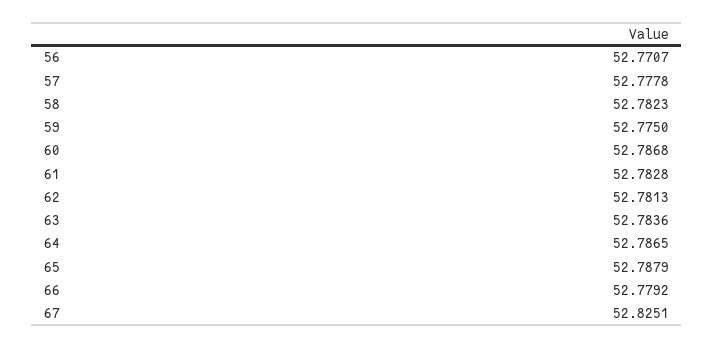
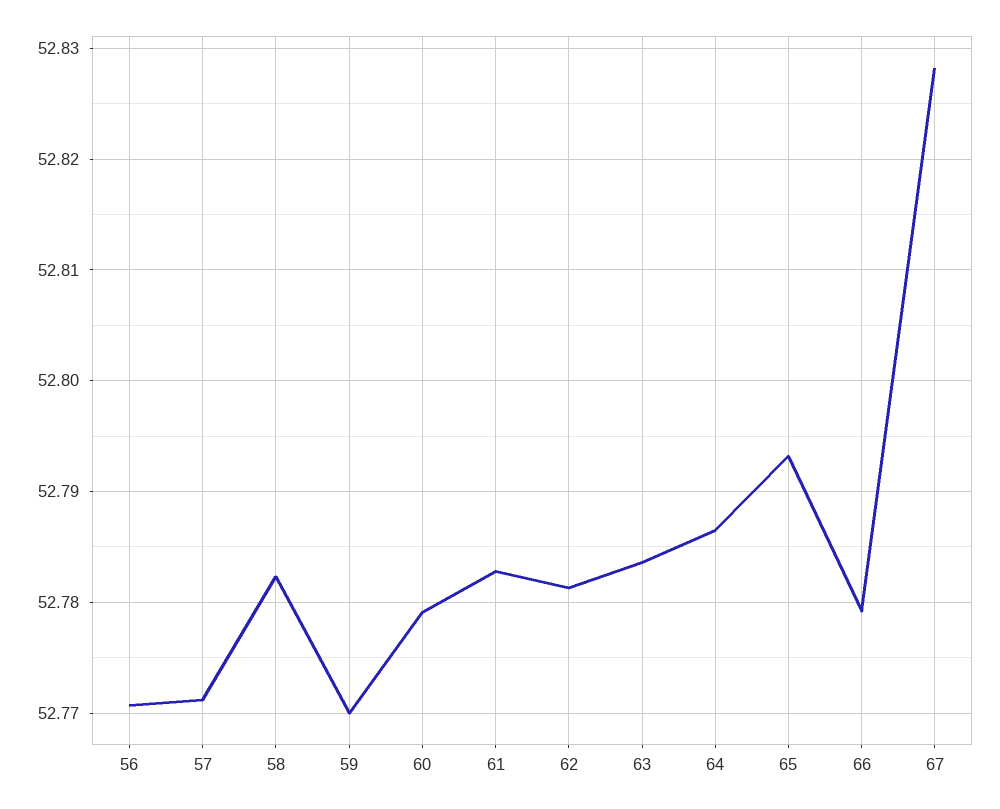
57: 52.7778 -> 52.771
59: 52.775 -> 52.77
60: 52.7868 -> 52.779
65: 52.7879 -> 52.793
67: 52.8251 -> 52.828

